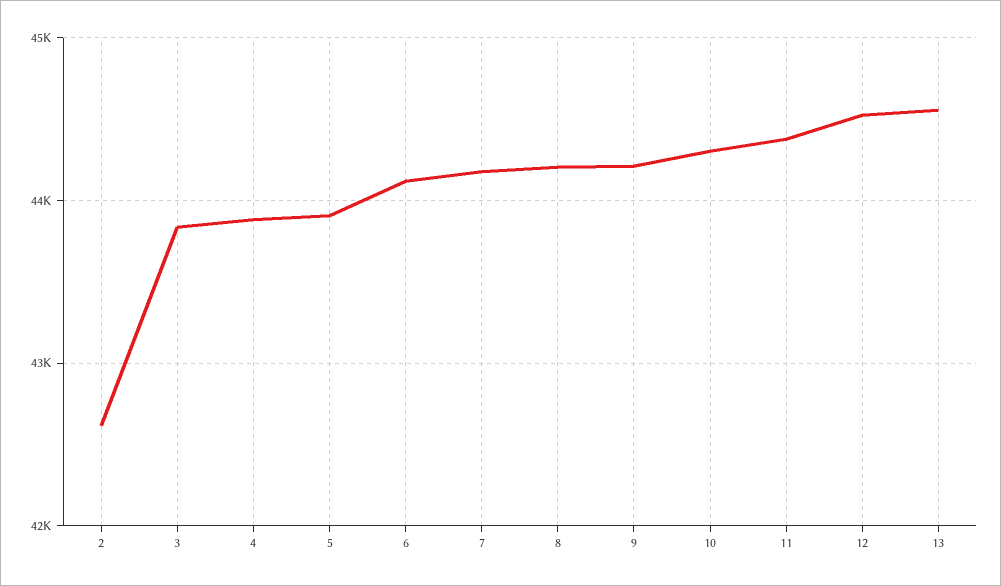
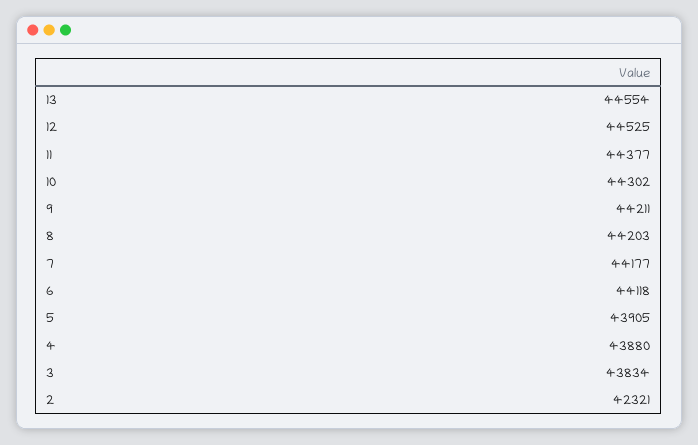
2: 42600 -> 42321

